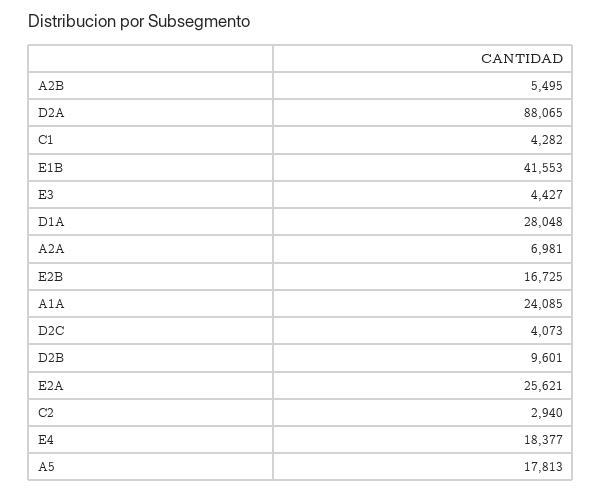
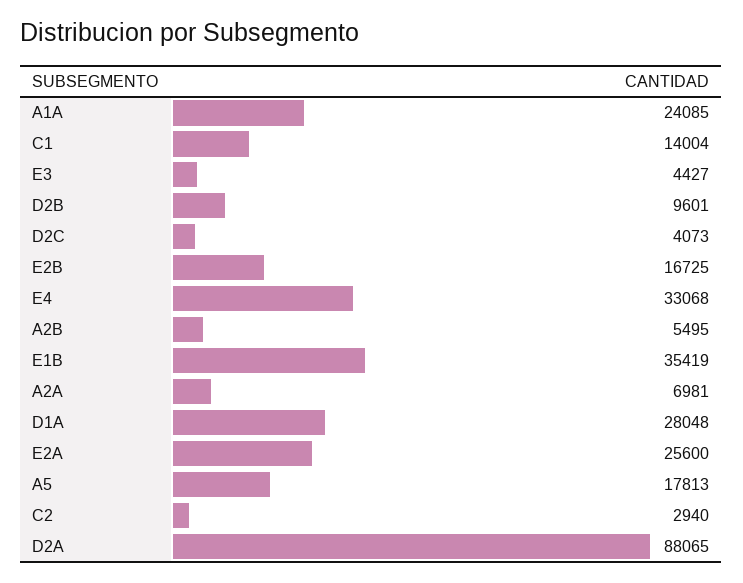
C1: 4282 -> 14004
E1B: 41553 -> 35419
E2A: 25621 -> 25600
E4: 18377 -> 33068

